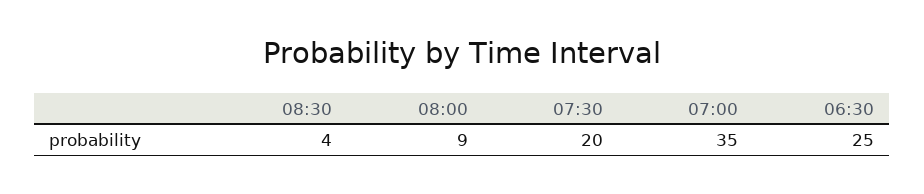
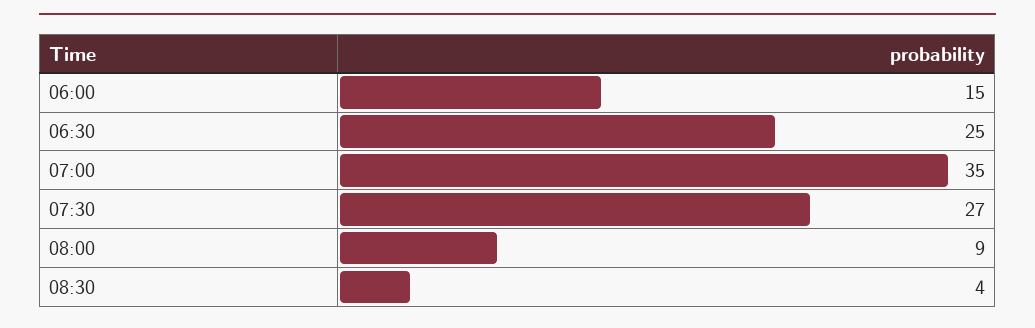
07:30: 20 -> 27
06:00: none -> 15

